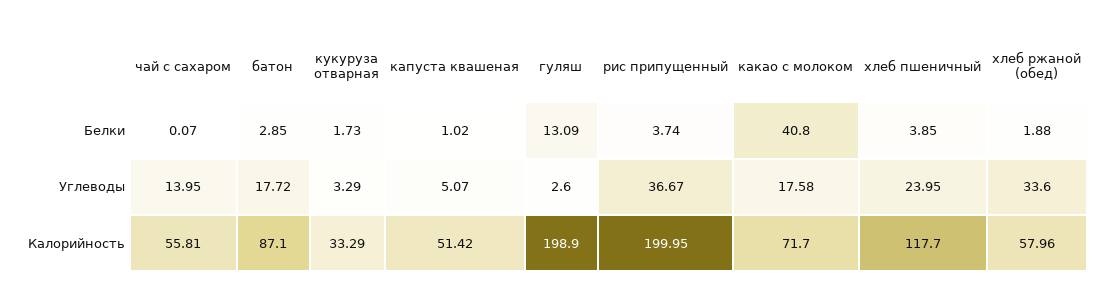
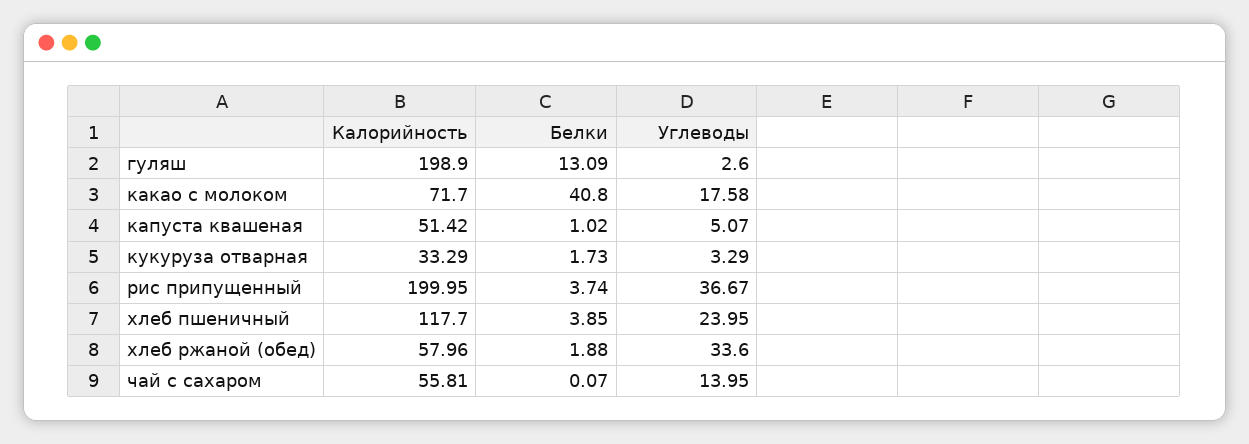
батон, Белки: 2.85 -> none
батон, Углеводы: 17.72 -> none
батон, Калорийность: 87.1 -> none

